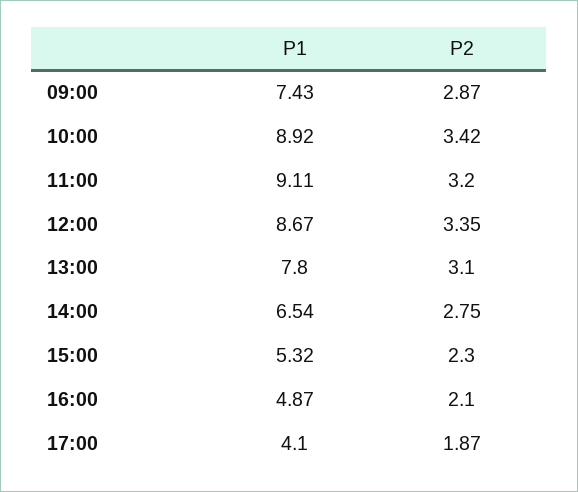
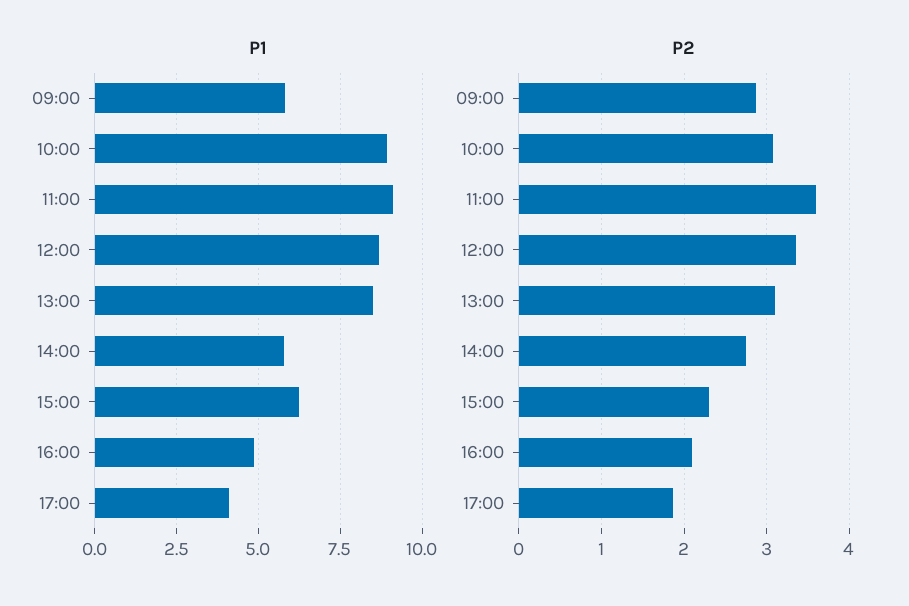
P1, 09:00: 7.43 -> 5.75
P2, 10:00: 3.42 -> 3.1
P2, 11:00: 3.2 -> 3.6
P1, 13:00: 7.8 -> 8.5
P1, 14:00: 6.54 -> 5.75
P1, 15:00: 5.32 -> 6.25

